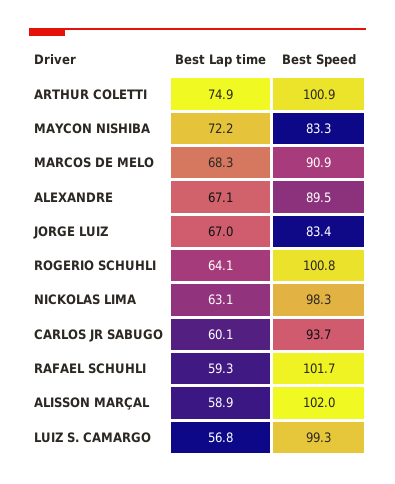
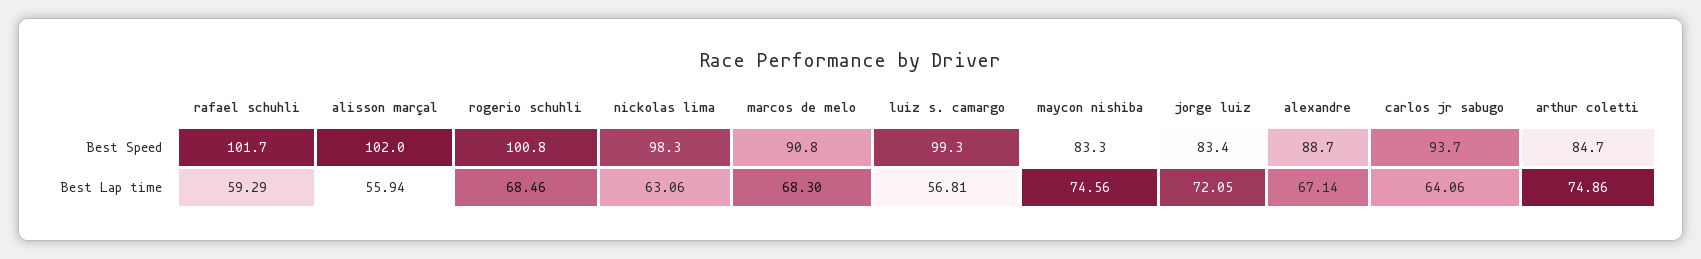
Best Speed, ARTHUR COLETTI: 100.9 -> 84.7
Best Lap time, MAYCON NISHIBA: 72.2 -> 74.56
Best Speed, MARCOS DE MELO: 90.9 -> 90.8
Best Speed, ALEXANDRE: 89.5 -> 88.7
Best Lap time, JORGE LUIZ: 67 -> 72.05
Best Lap time, ROGERIO SCHUHLI: 64.1 -> 68.46
Best Lap time, CARLOS JR SABUGO: 60.1 -> 64.06
Best Lap time, ALISSON MARÇAL: 58.9 -> 55.94

